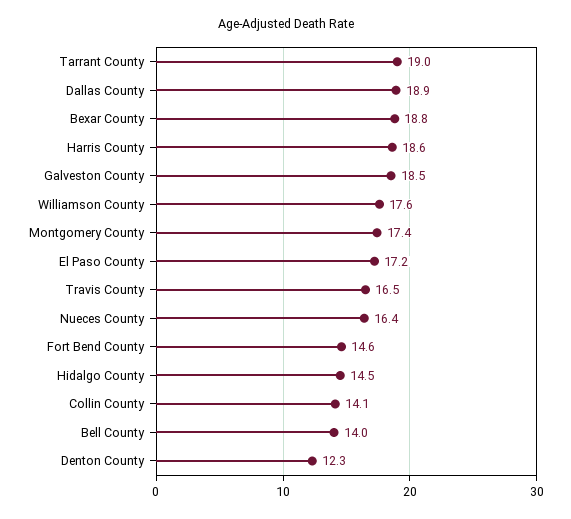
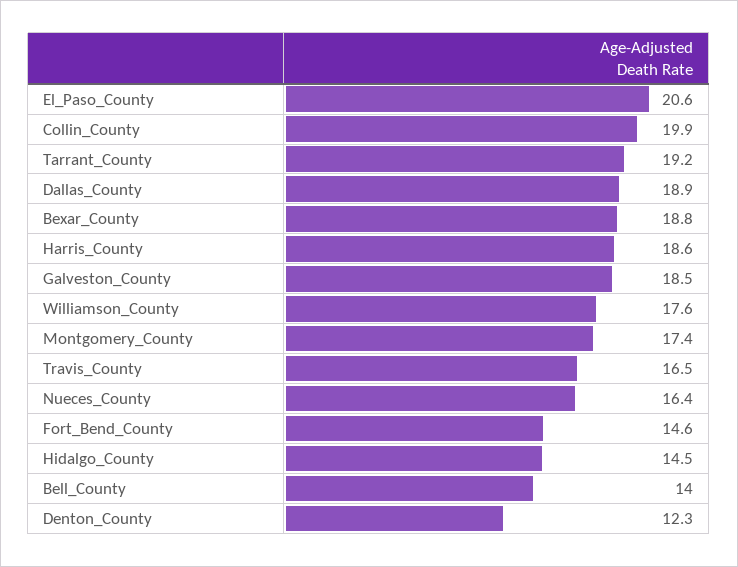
Tarrant County: 19 -> 19.2
El Paso County: 17.2 -> 20.6
Collin County: 14.1 -> 19.9

